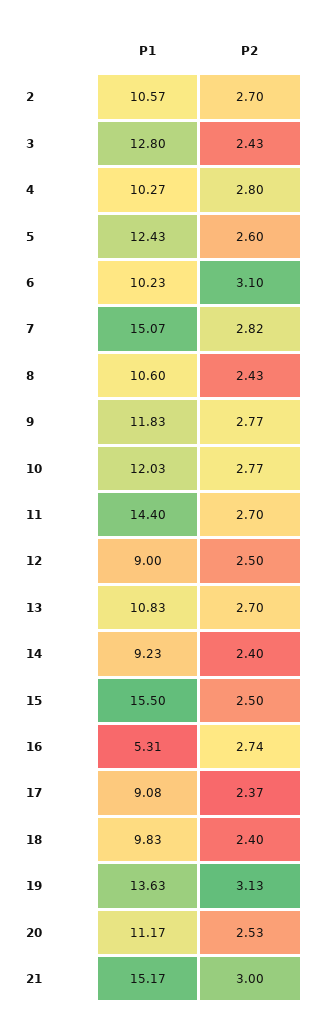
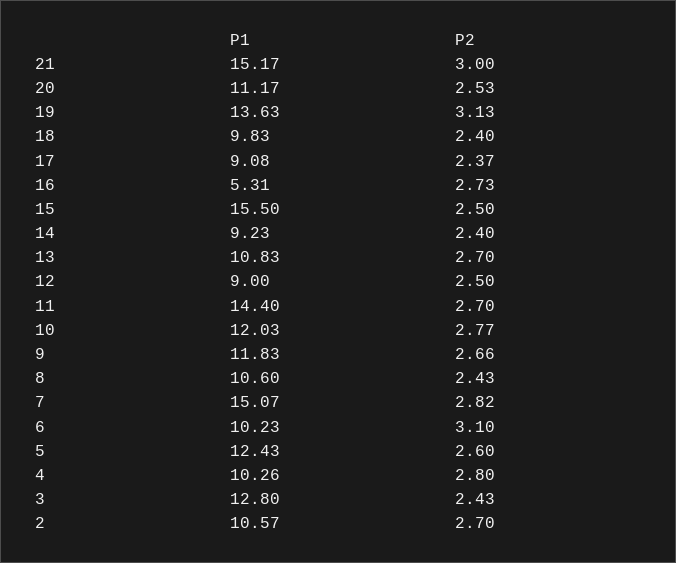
P1, 4: 10.27 -> 10.26
P2, 9: 2.77 -> 2.66
P2, 16: 2.74 -> 2.73

